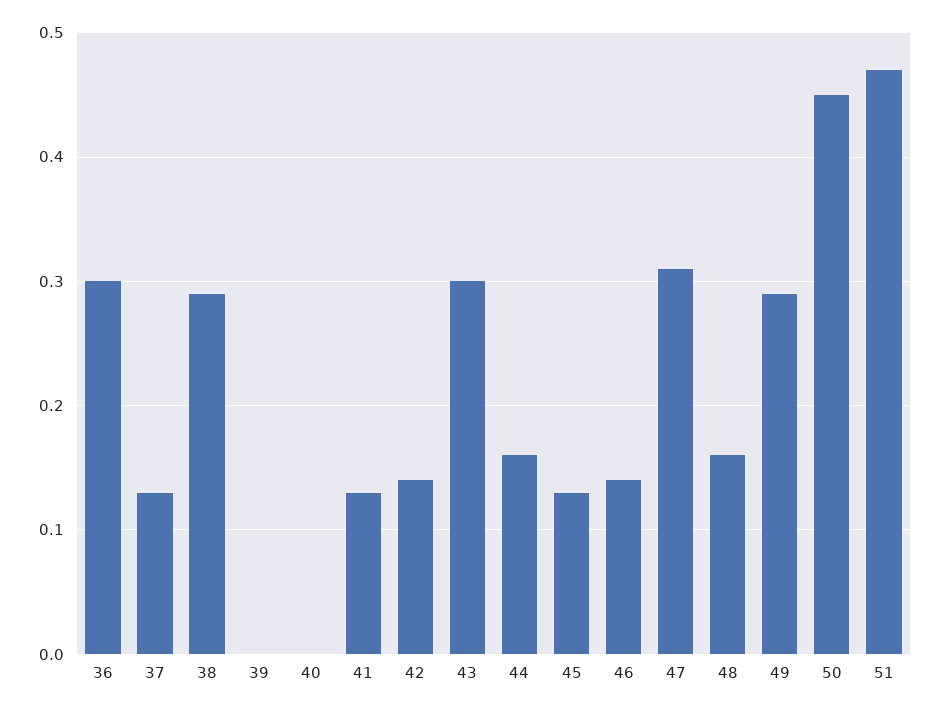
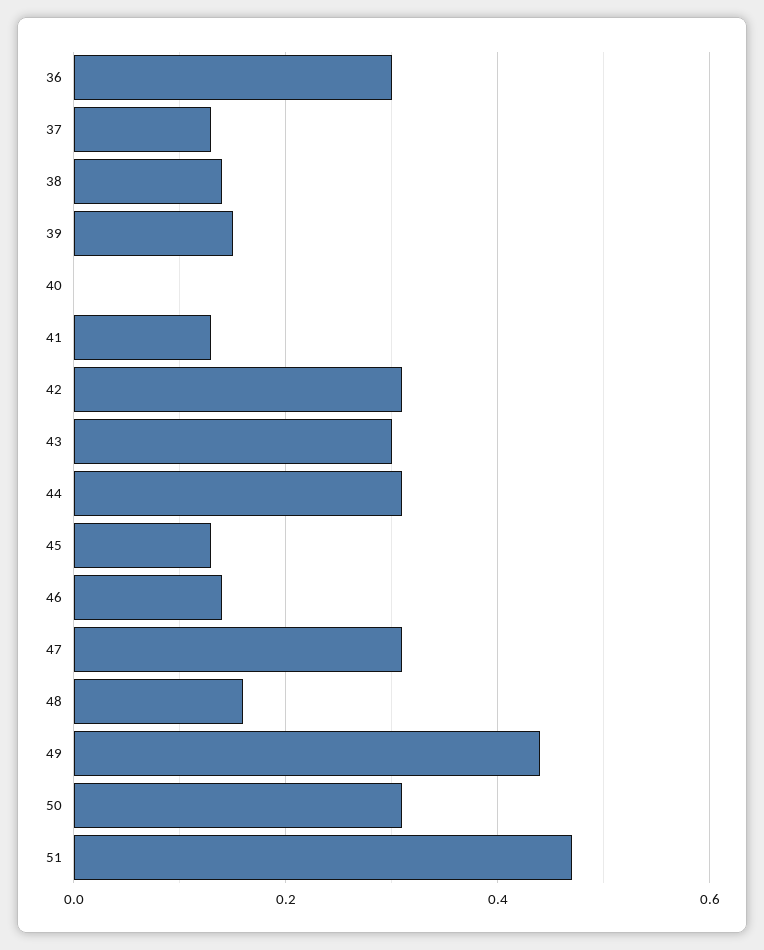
38: 0.29 -> 0.15
39: 0 -> 0.15
42: 0.14 -> 0.3
44: 0.16 -> 0.3
49: 0.29 -> 0.45
50: 0.45 -> 0.3

